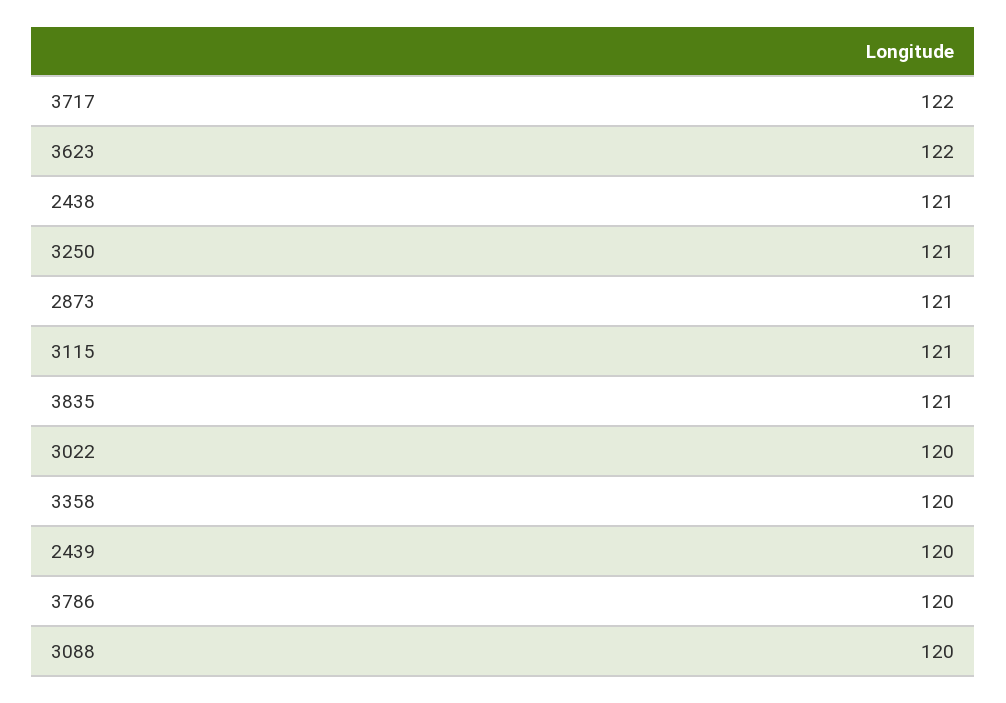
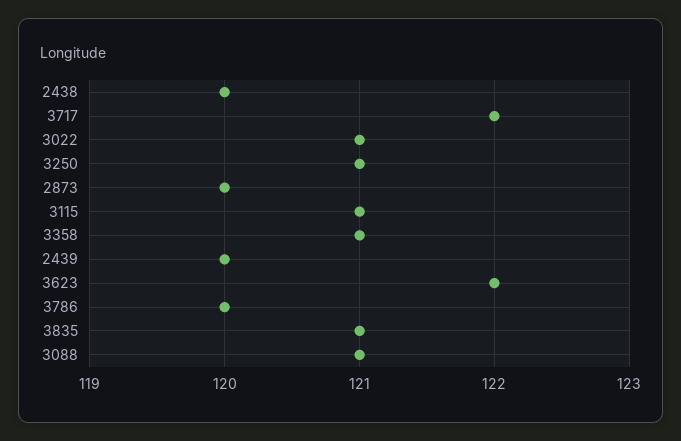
2438: 121 -> 120
2873: 121 -> 120
3022: 120 -> 121
3358: 120 -> 121
3088: 120 -> 121

